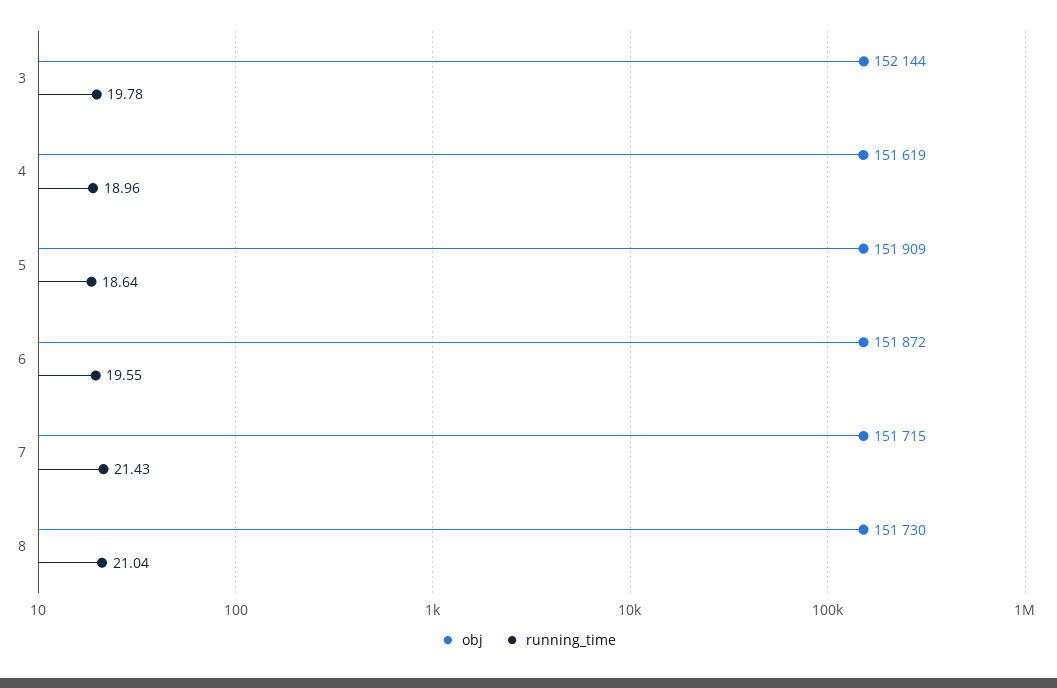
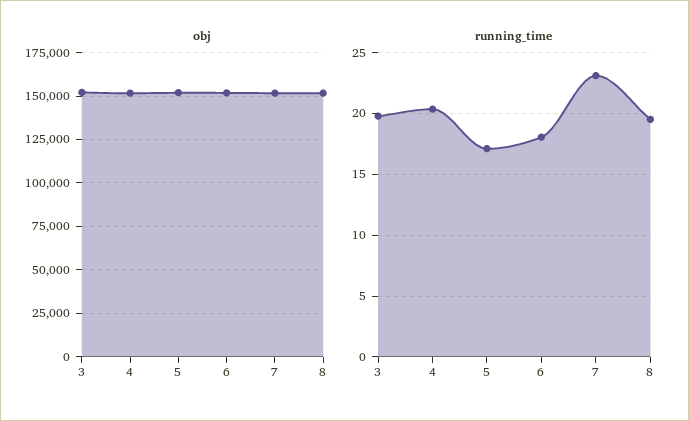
running_time, 4: 18.96 -> 20.5
running_time, 5: 18.64 -> 17
running_time, 6: 19.55 -> 18
running_time, 7: 21.43 -> 23
running_time, 8: 21.04 -> 19.5

